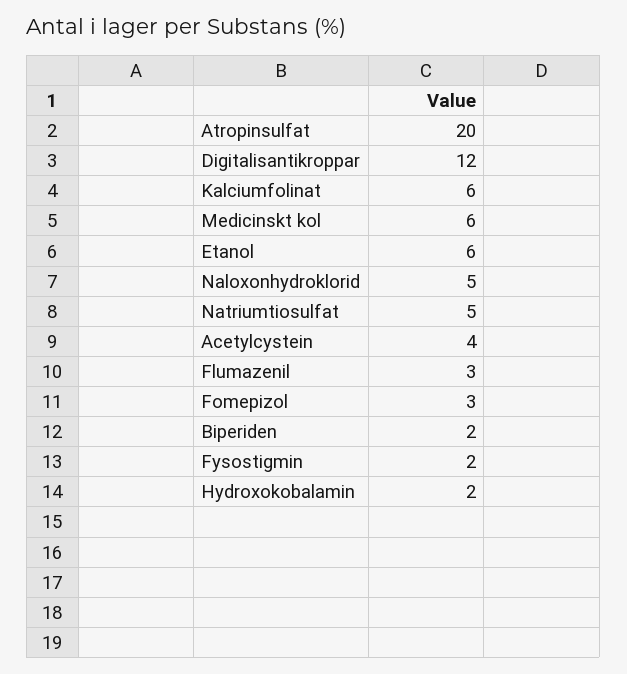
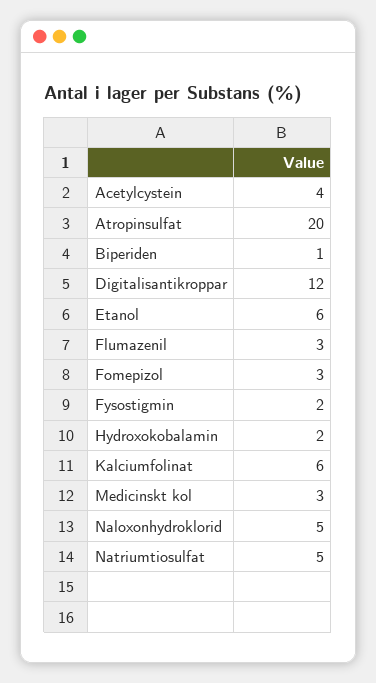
Medicinskt kol: 6 -> 3
Biperiden: 2 -> 1

